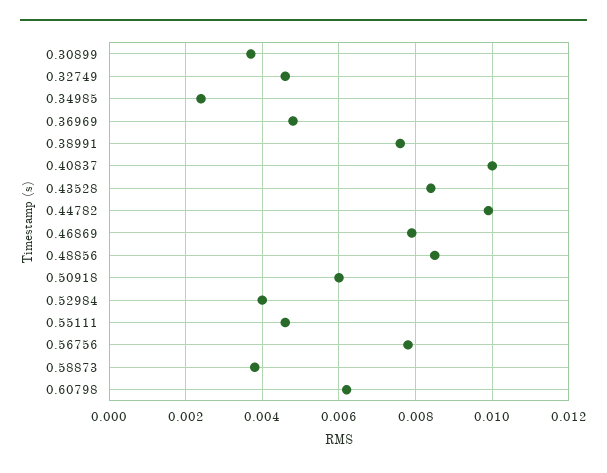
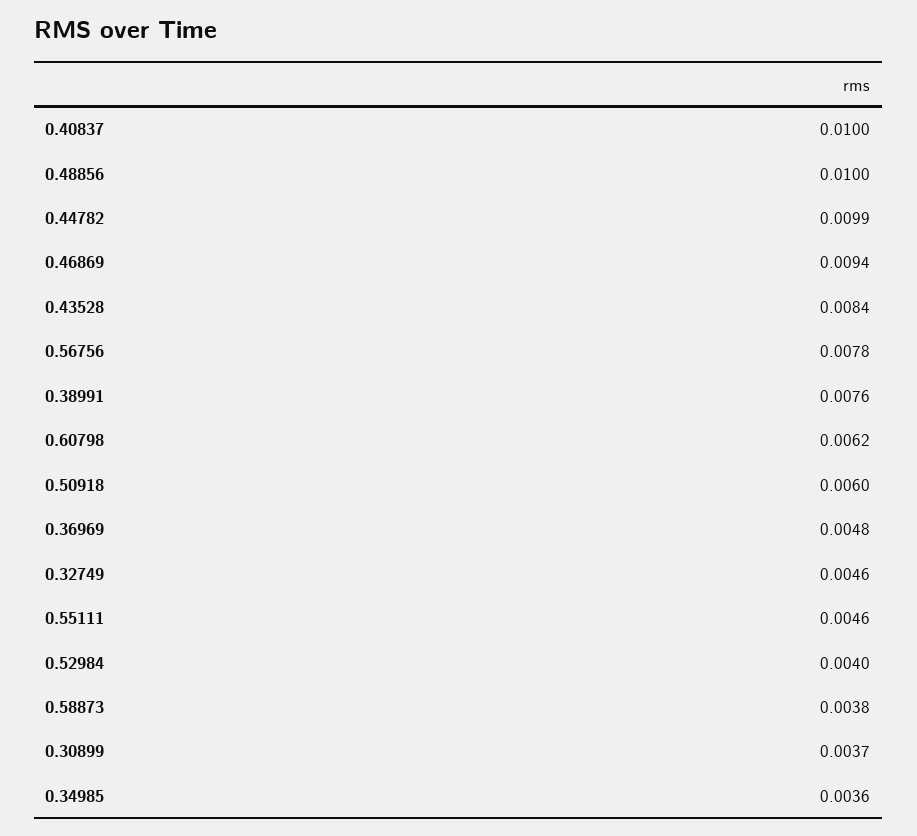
0.34985: 0.0025 -> 0.0036
0.46869: 0.008 -> 0.0094
0.48856: 0.0085 -> 0.01

